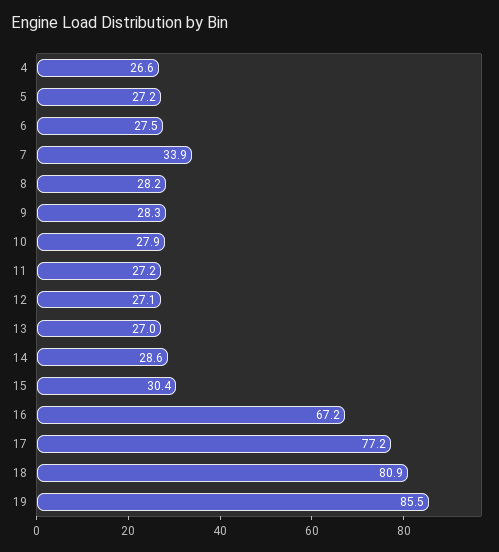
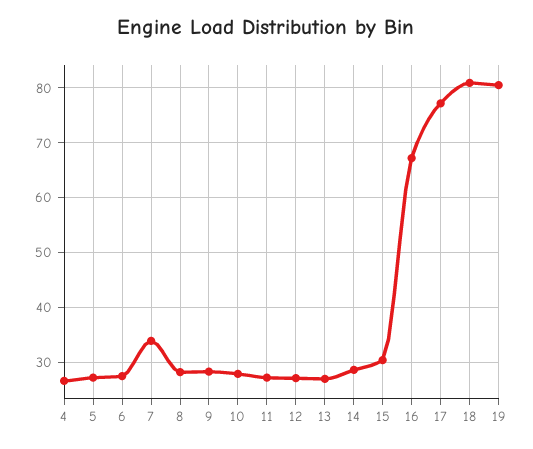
19: 85.5 -> 80

